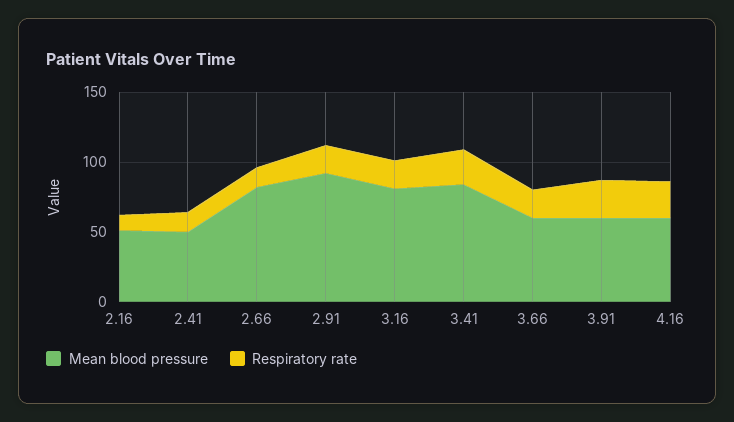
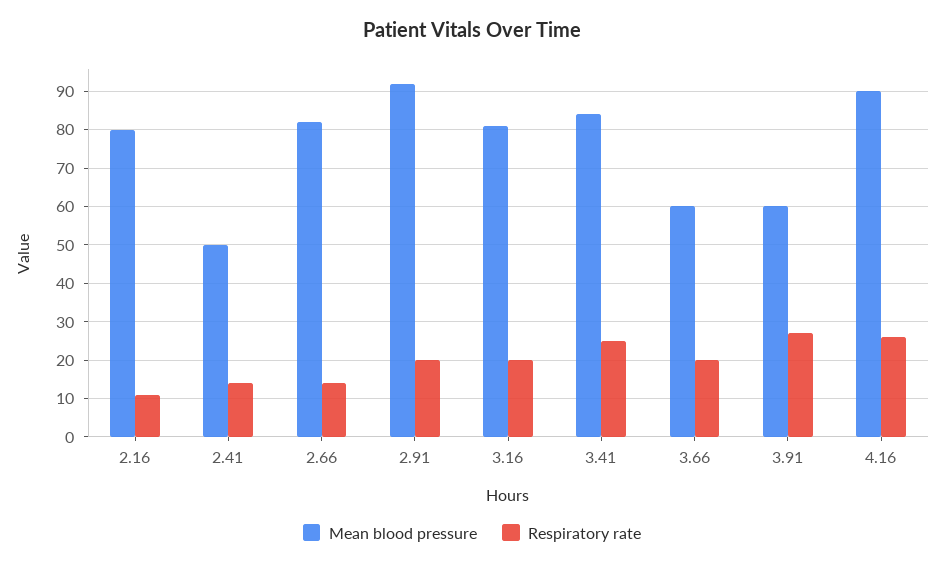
Mean blood pressure, 2.16: 50 -> 80
Mean blood pressure, 4.16: 60 -> 90

